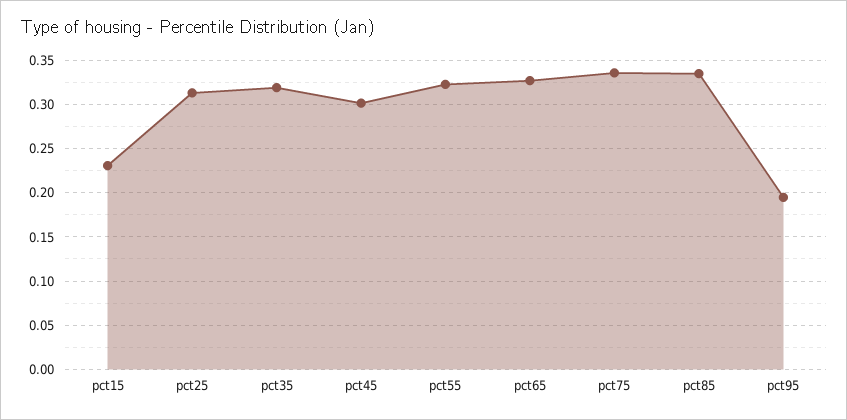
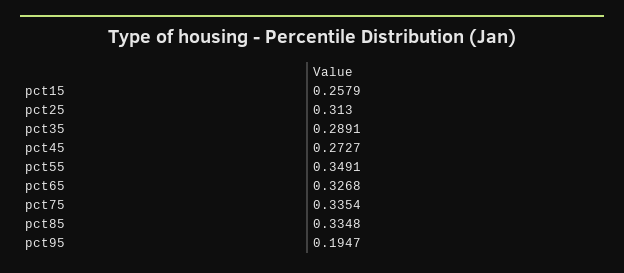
pct15: 0.23 -> 0.2579
pct35: 0.32 -> 0.2891
pct45: 0.3 -> 0.2727
pct55: 0.32 -> 0.3491

